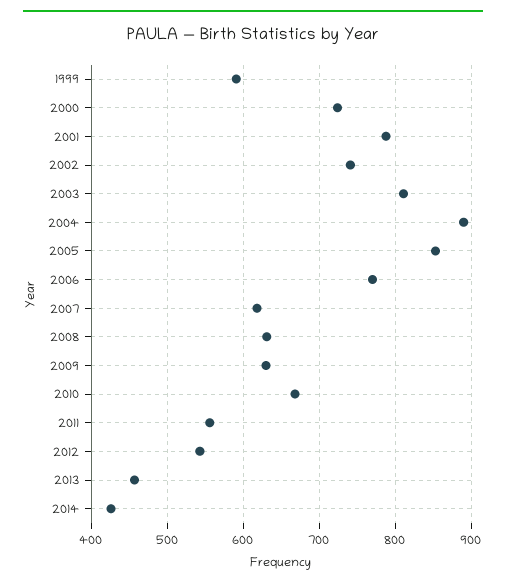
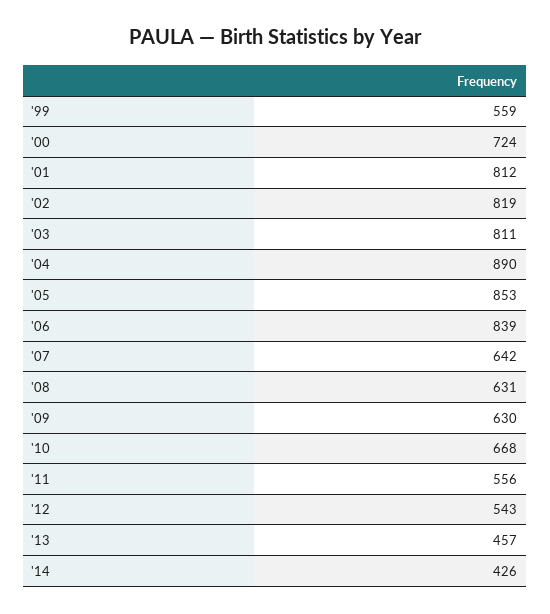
1999: 590 -> 559
2001: 790 -> 812
2002: 740 -> 819
2006: 770 -> 839
2007: 620 -> 642

